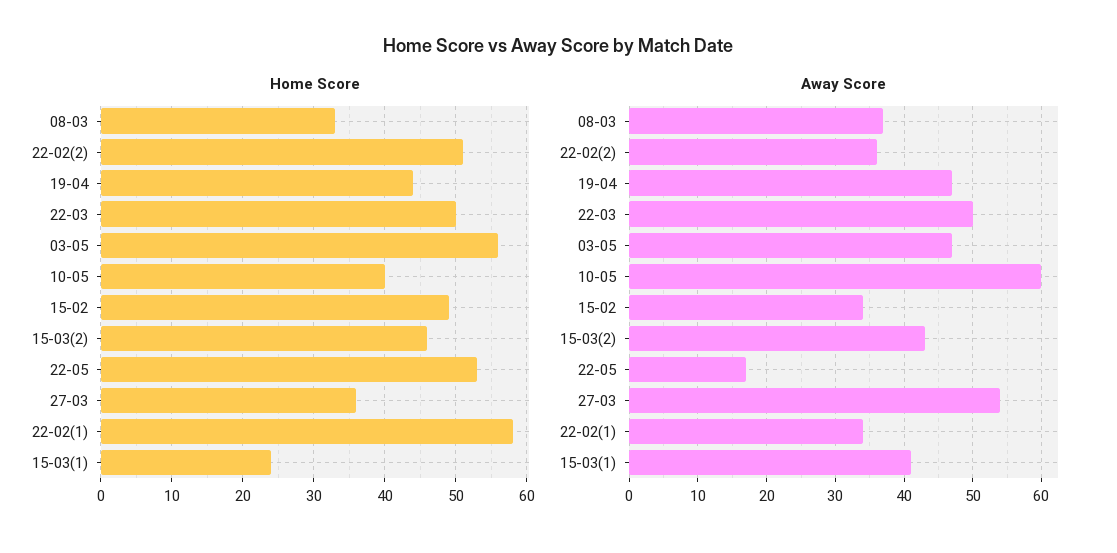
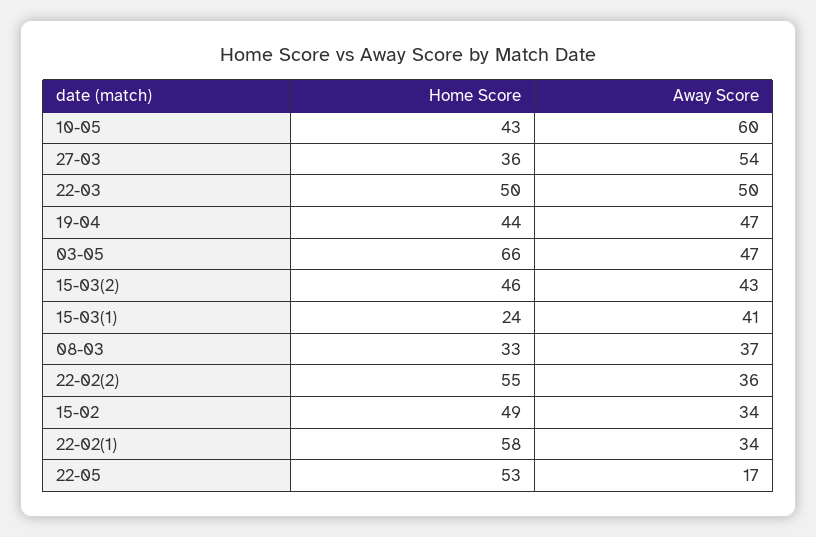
Home Score, 22-02(2): 51 -> 55
Home Score, 03-05: 56 -> 66
Home Score, 10-05: 40 -> 43

